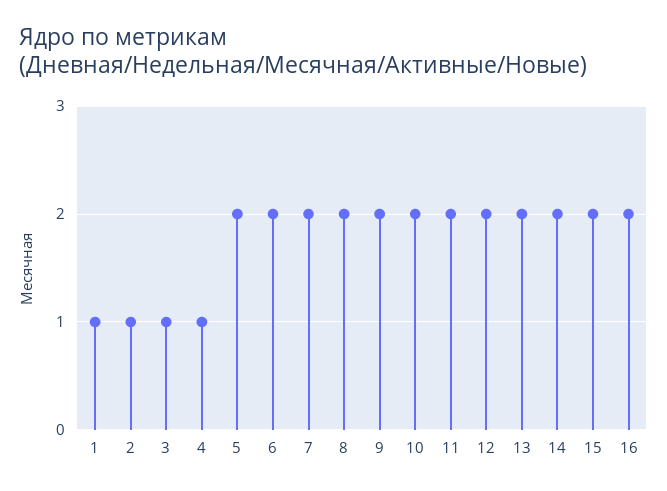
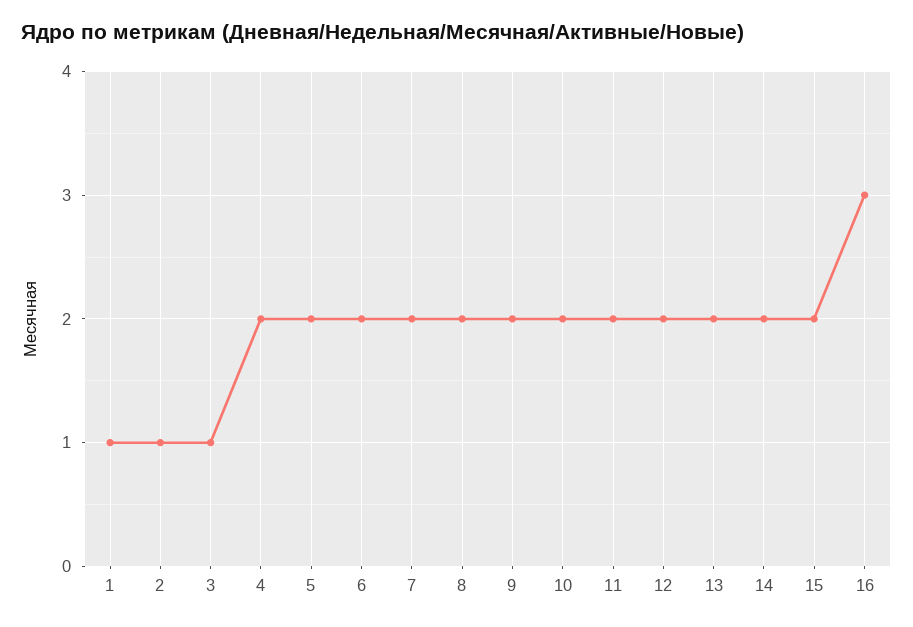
4: 1 -> 2
16: 2 -> 3

